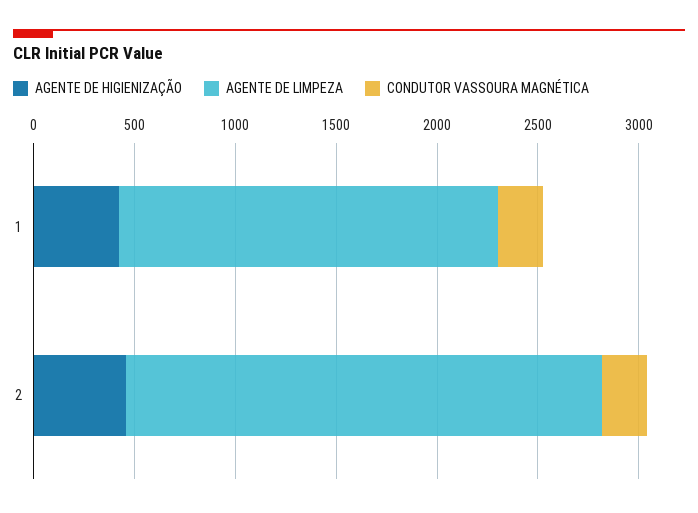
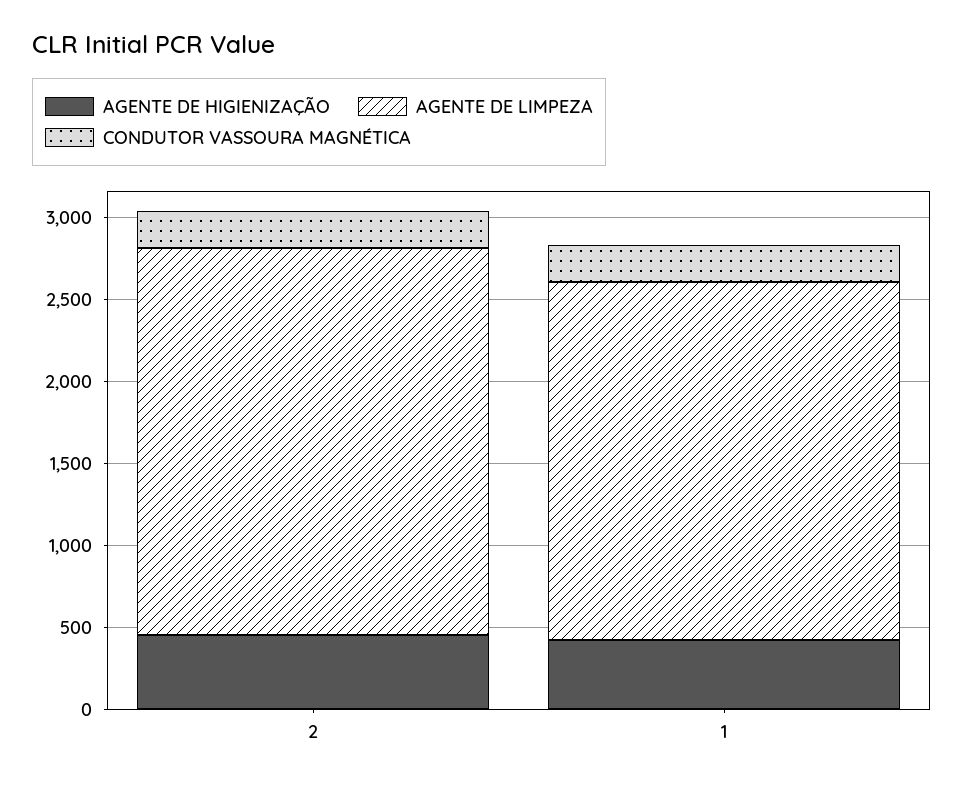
AGENTE DE LIMPEZA, 1: 1900 -> 2200

